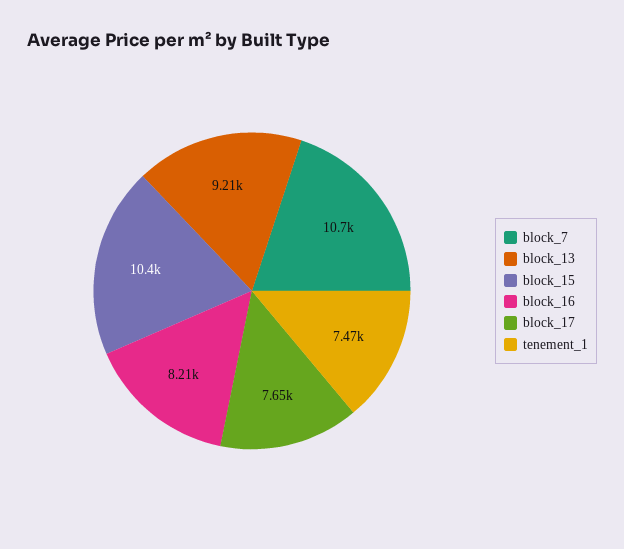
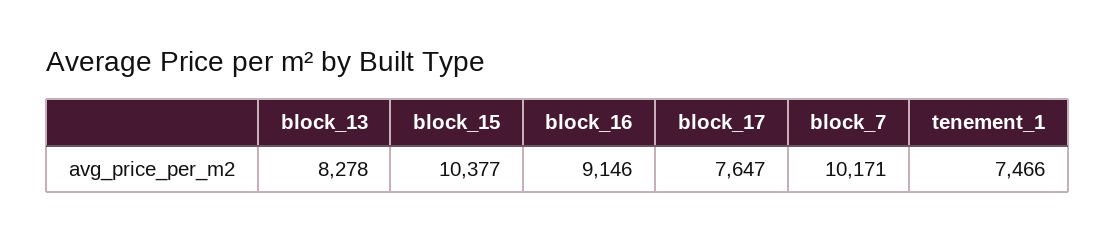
block_7: 10700 -> 10171
block_13: 9210 -> 8278
block_16: 8210 -> 9146

